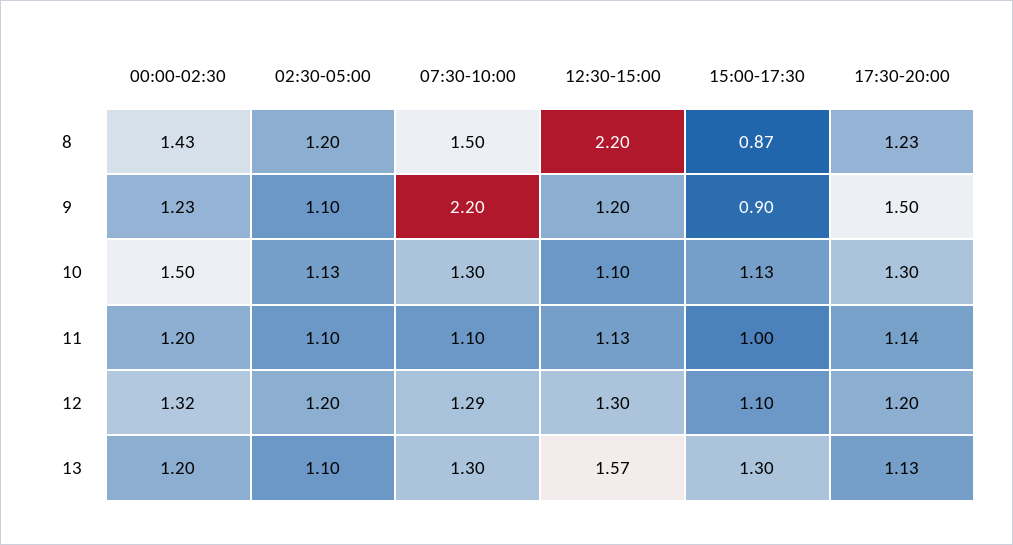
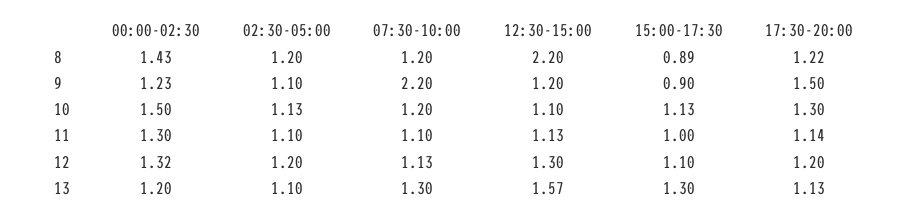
07:30-10:00, 8: 1.5 -> 1.2
15:00-17:30, 8: 0.87 -> 0.89
17:30-20:00, 8: 1.23 -> 1.22
07:30-10:00, 10: 1.3 -> 1.2
00:00-02:30, 11: 1.2 -> 1.3
07:30-10:00, 12: 1.29 -> 1.13

